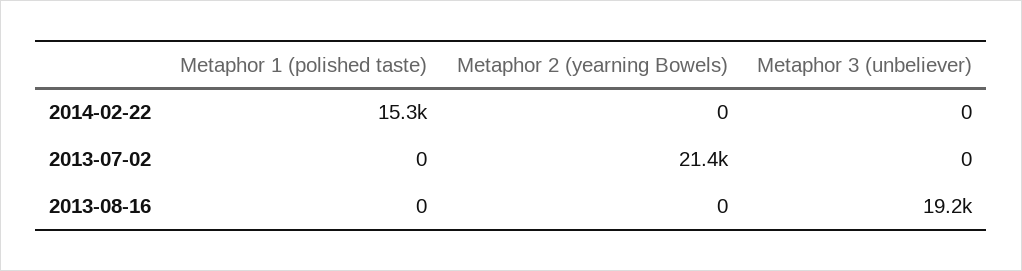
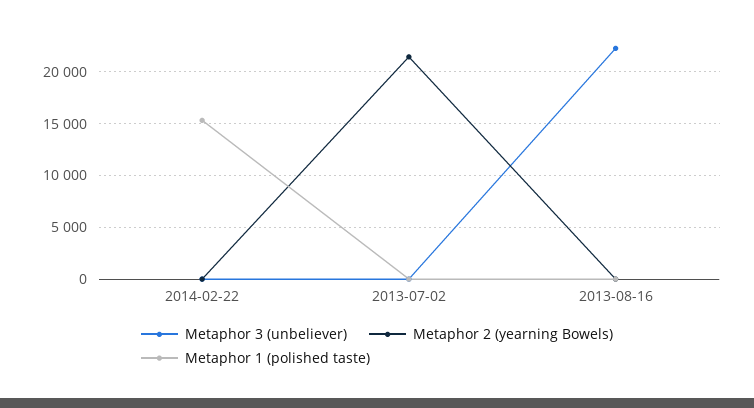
Metaphor 3 (unbeliever), 2013-08-16: 19200 -> 22000

